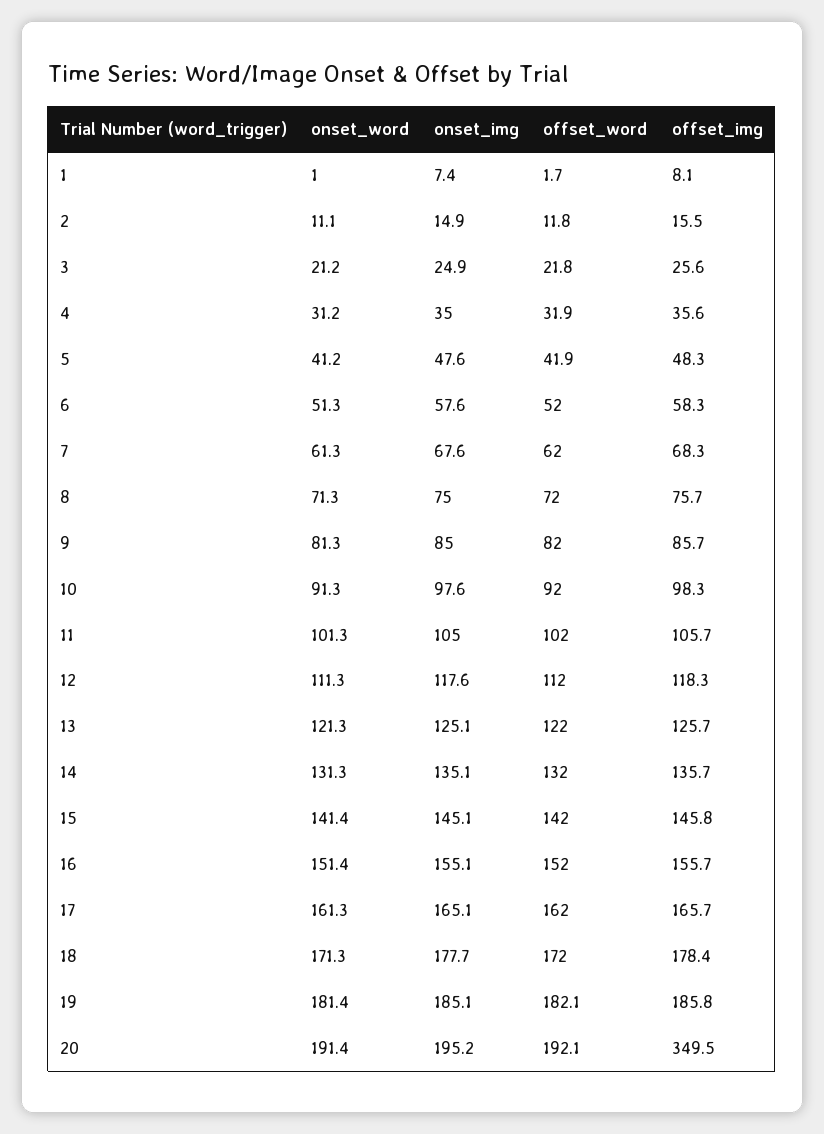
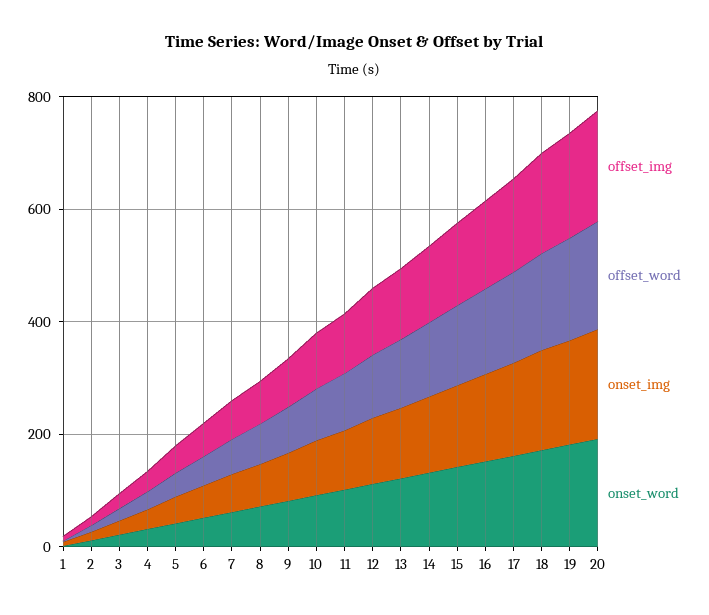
offset_img, 20: 349.5 -> 200

